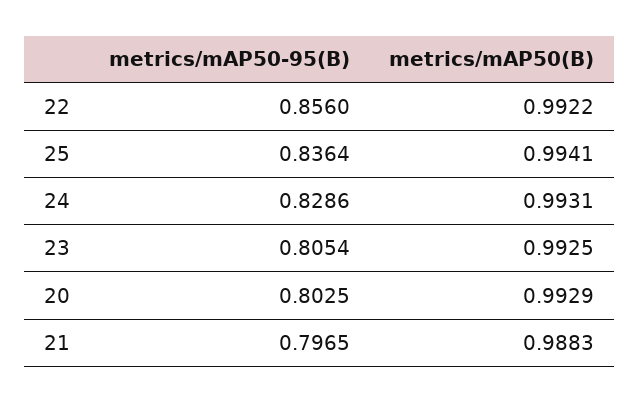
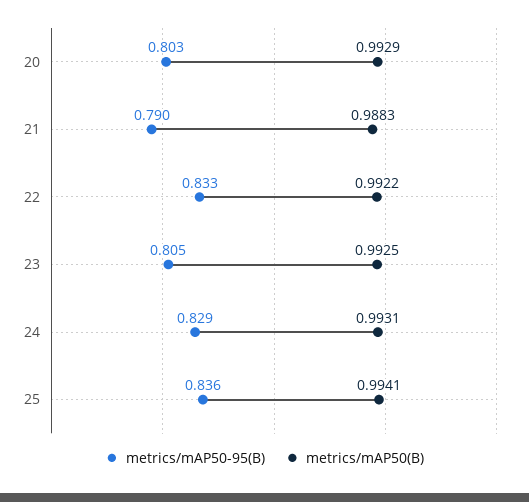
metrics/mAP50-95(B), 22: 0.856 -> 0.833
metrics/mAP50-95(B), 21: 0.7965 -> 0.79

